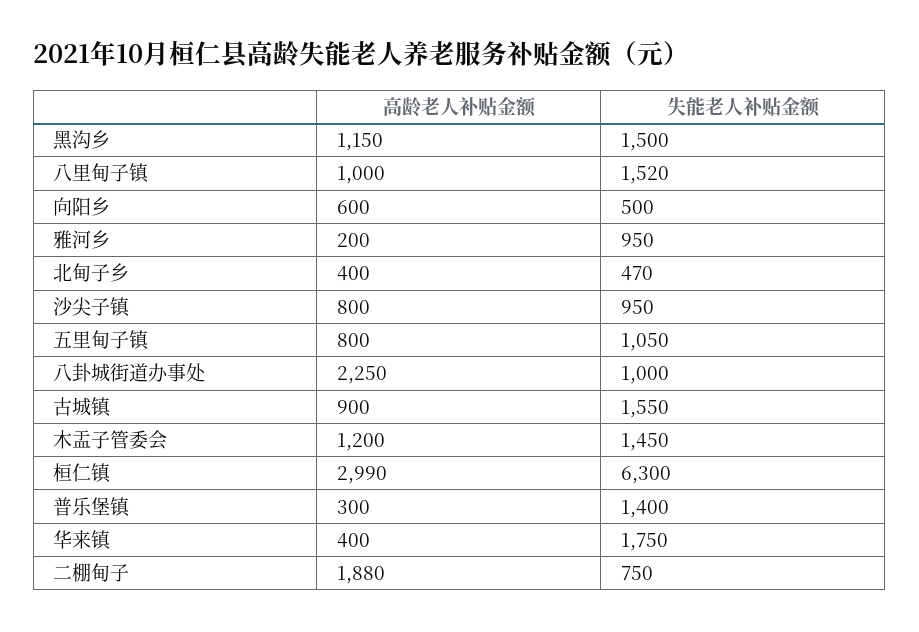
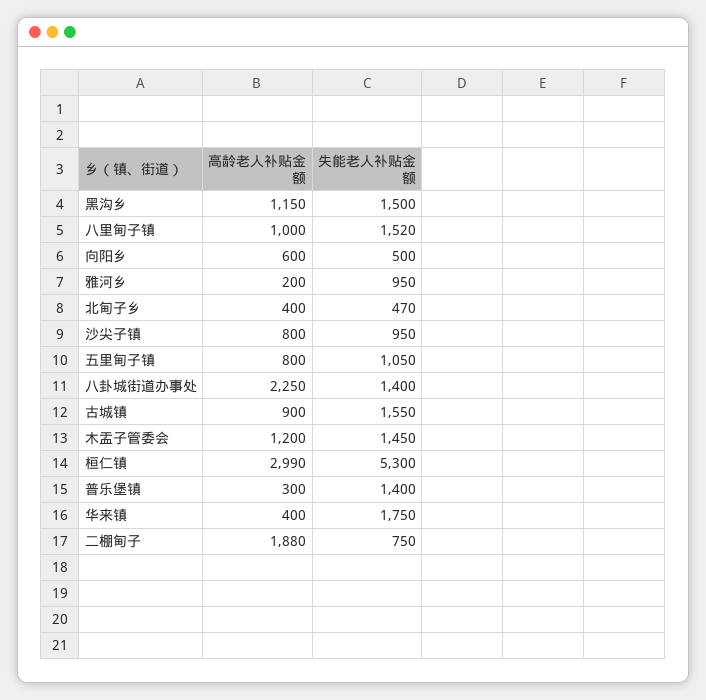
失能老人补贴金额, 八卦城街道办事处: 1000 -> 1400
失能老人补贴金额, 桓仁镇: 6300 -> 5300

